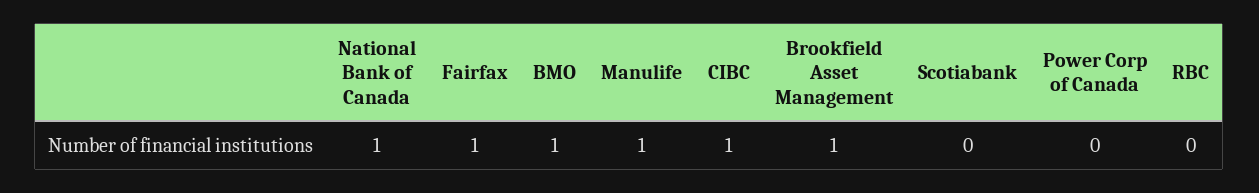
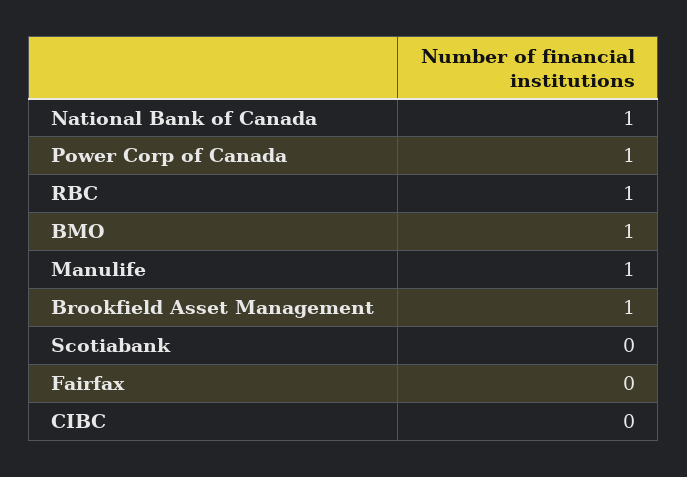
Fairfax: 1 -> 0
CIBC: 1 -> 0
Power Corp of Canada: 0 -> 1
RBC: 0 -> 1

